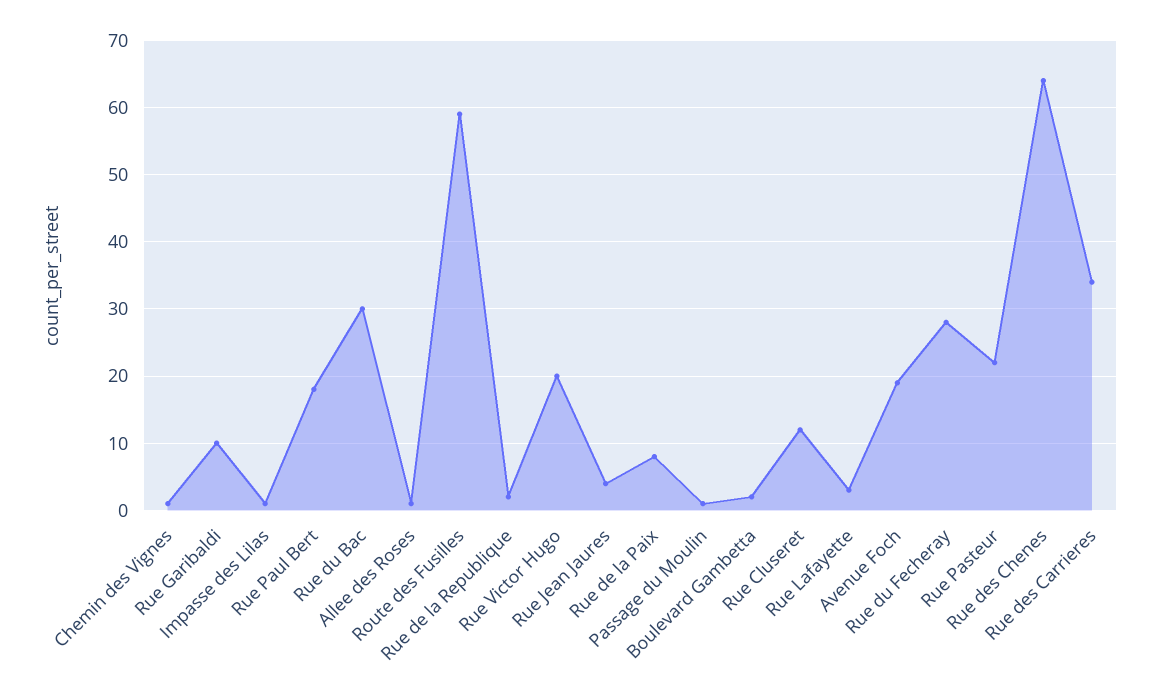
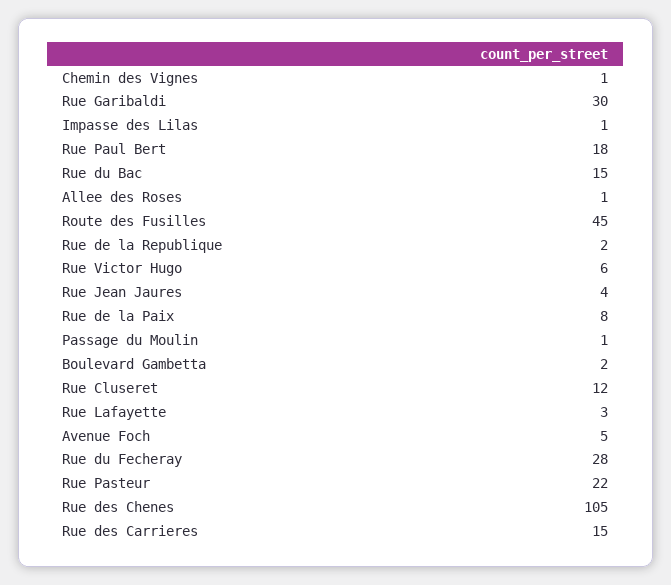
Rue Garibaldi: 10 -> 30
Rue du Bac: 30 -> 15
Route des Fusilles: 59 -> 45
Rue Victor Hugo: 20 -> 6
Avenue Foch: 19 -> 5
Rue des Chenes: 64 -> 105
Rue des Carrieres: 34 -> 15

